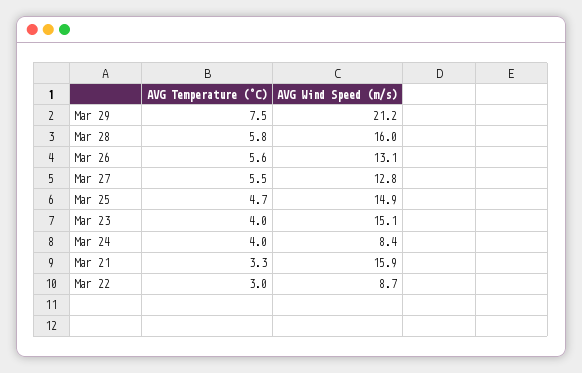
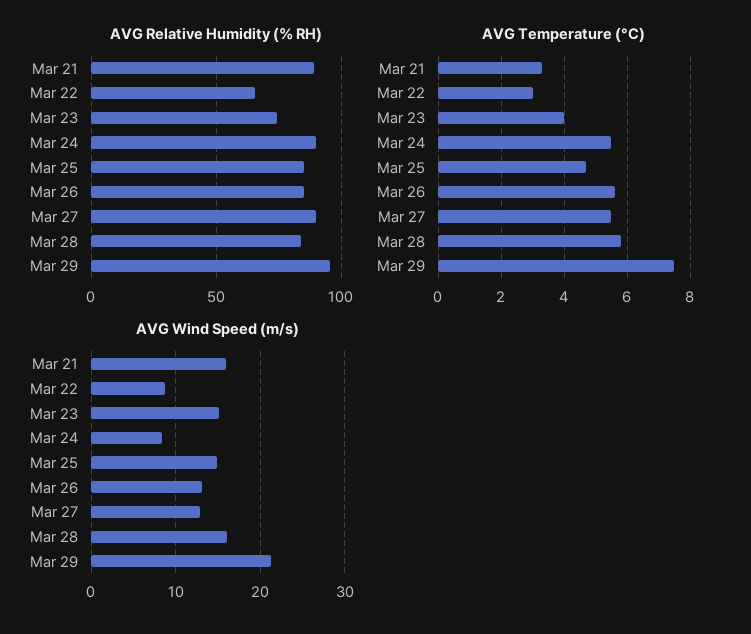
AVG Temperature (°C), Mar 24: 4 -> 5.5
AVG Relative Humidity (% RH), Mar 21: none -> 90
AVG Relative Humidity (% RH), Mar 22: none -> 65
AVG Relative Humidity (% RH), Mar 23: none -> 75
AVG Relative Humidity (% RH), Mar 24: none -> 90
AVG Relative Humidity (% RH), Mar 25: none -> 85
AVG Relative Humidity (% RH), Mar 26: none -> 85
AVG Relative Humidity (% RH), Mar 27: none -> 90
AVG Relative Humidity (% RH), Mar 28: none -> 85
AVG Relative Humidity (% RH), Mar 29: none -> 95

